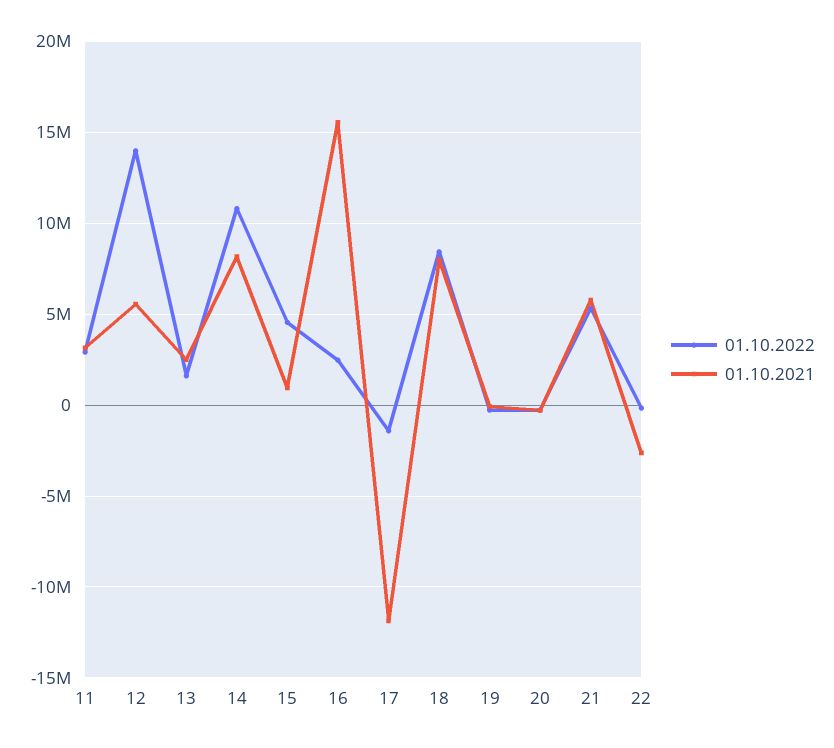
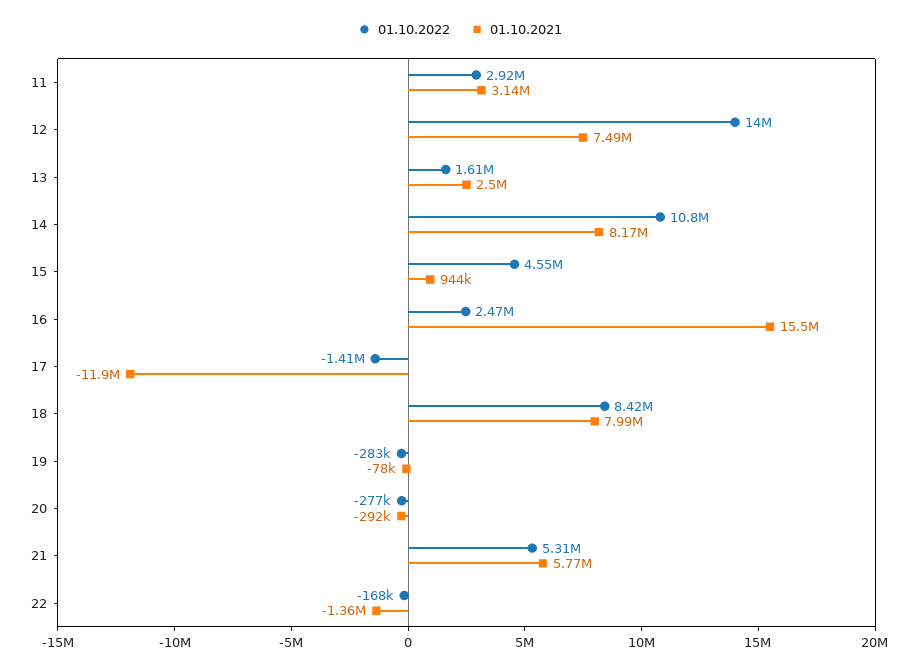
01.10.2021, 12: 5500000 -> 7490000
01.10.2021, 22: -2500000 -> -1360000

